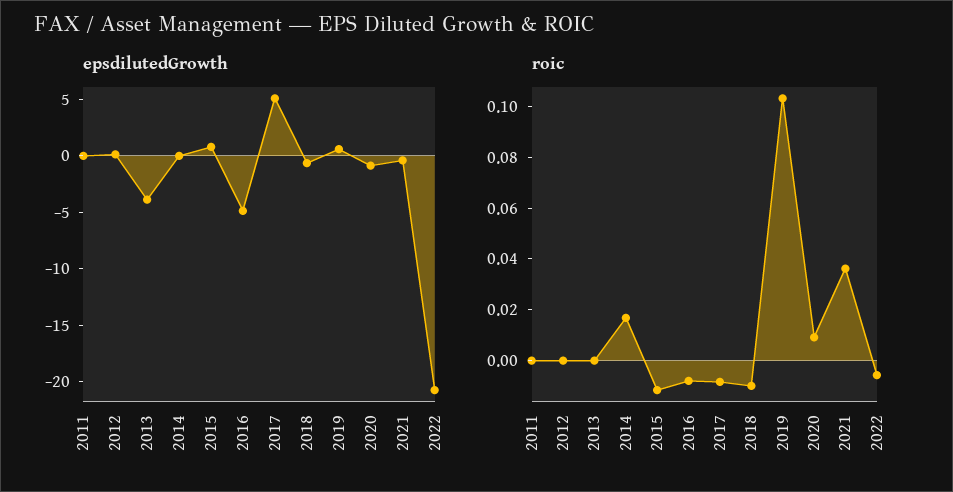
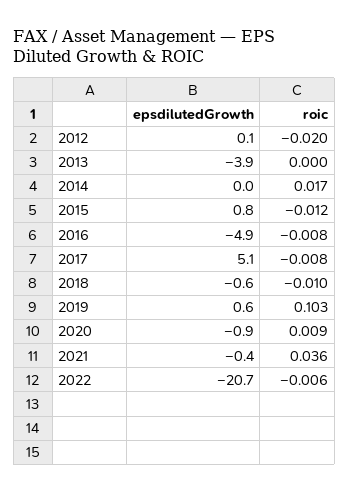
epsdilutedGrowth, 2011: 0 -> none
roic, 2011: 0 -> none
roic, 2012: 0 -> -0.02

